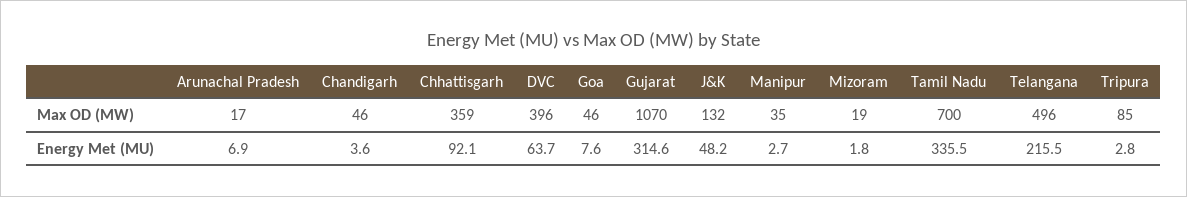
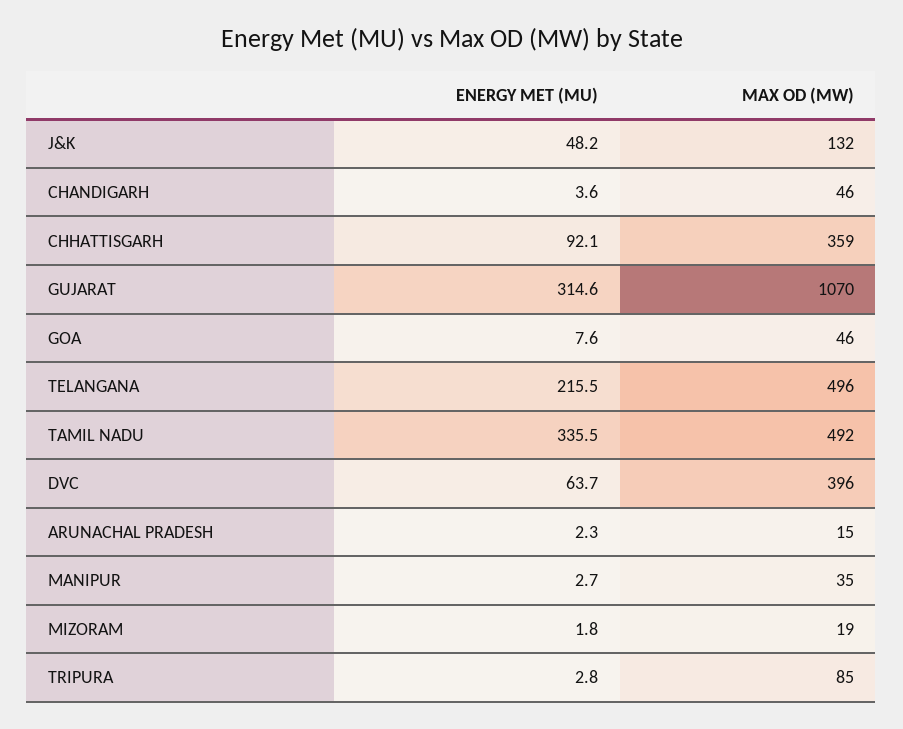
Arunachal Pradesh, Max OD (MW): 17 -> 15
Tamil Nadu, Max OD (MW): 700 -> 492
Arunachal Pradesh, Energy Met (MU): 6.9 -> 2.3

